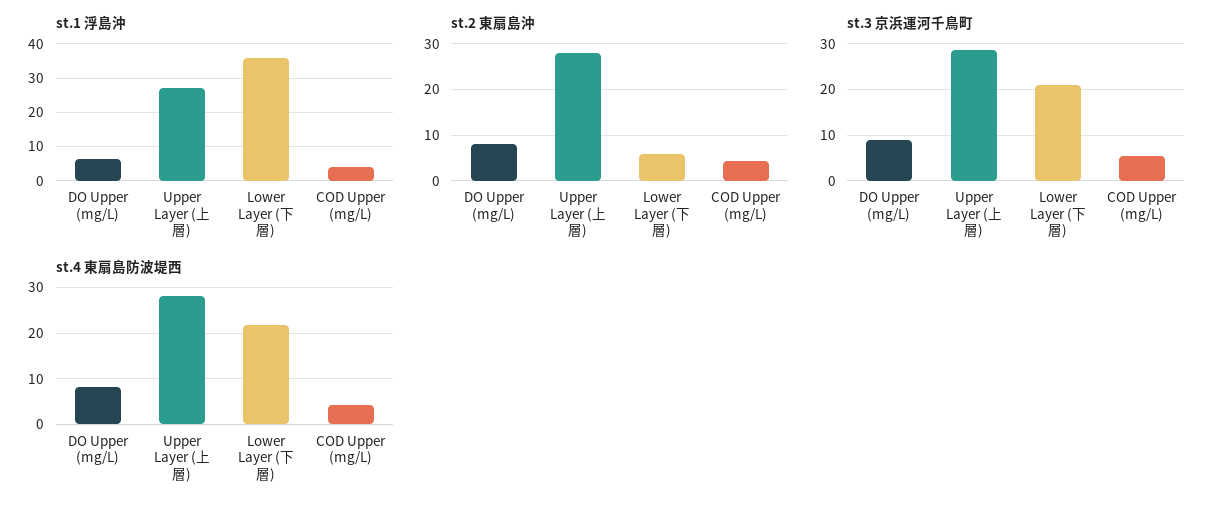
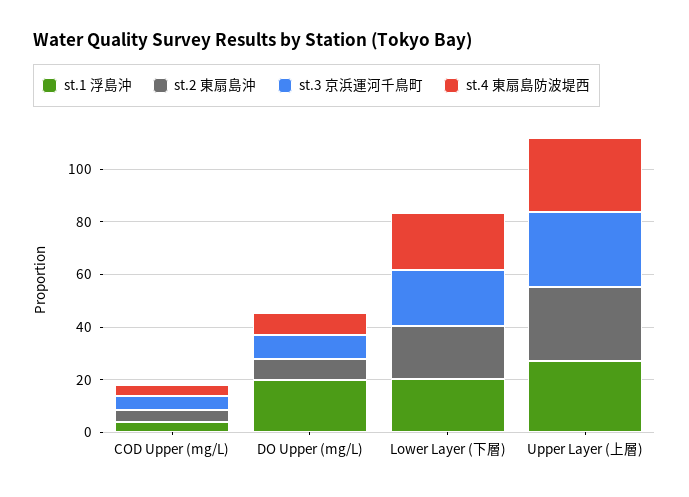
st.1 浮島沖, DO Upper (mg/L): 6 -> 20
st.1 浮島沖, Lower Layer (下層): 36 -> 20
st.2 東扇島沖, Lower Layer (下層): 6 -> 20

